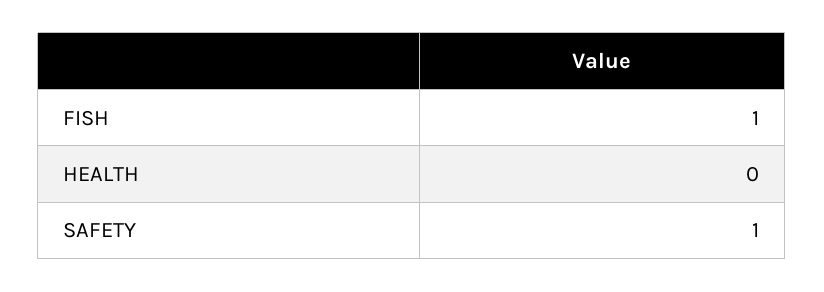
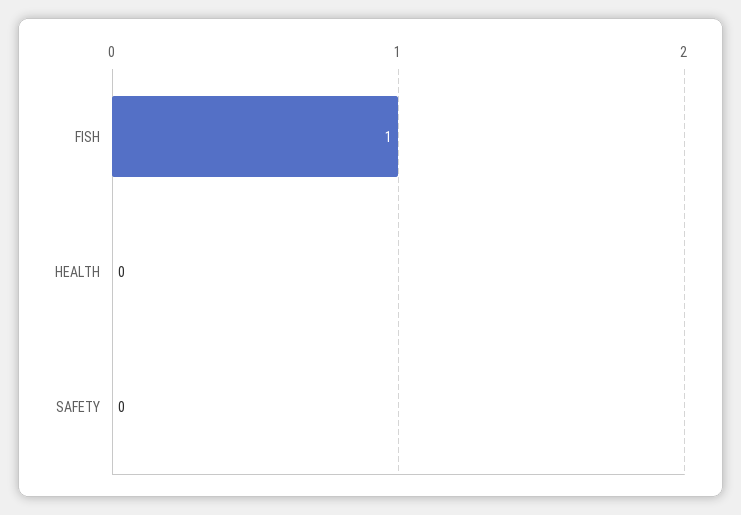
SAFETY: 1 -> 0

